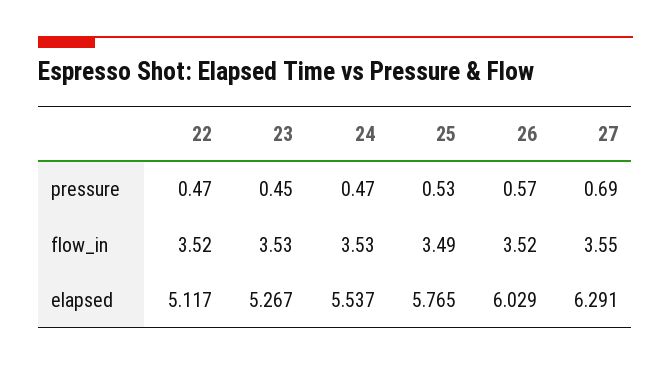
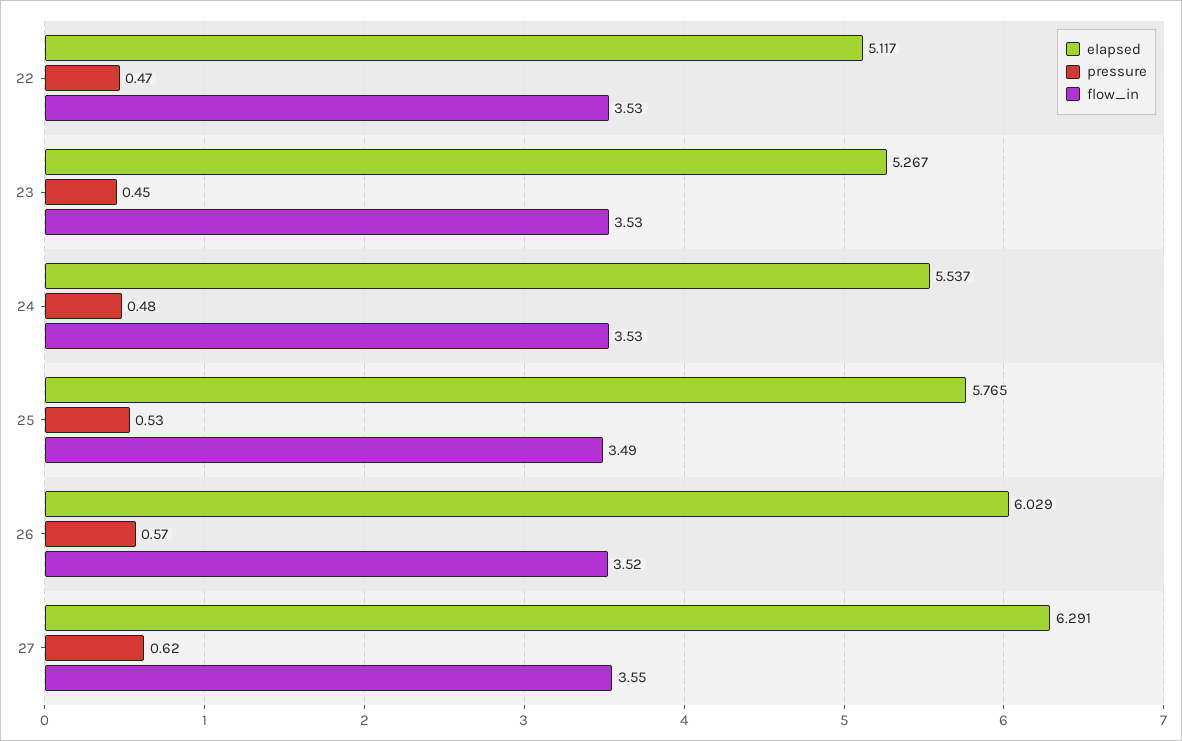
pressure, 24: 0.47 -> 0.48
pressure, 27: 0.69 -> 0.62
flow_in, 22: 3.52 -> 3.53

